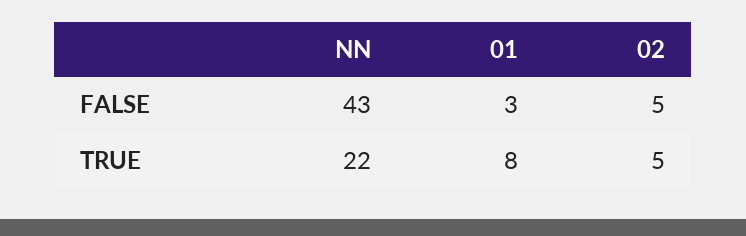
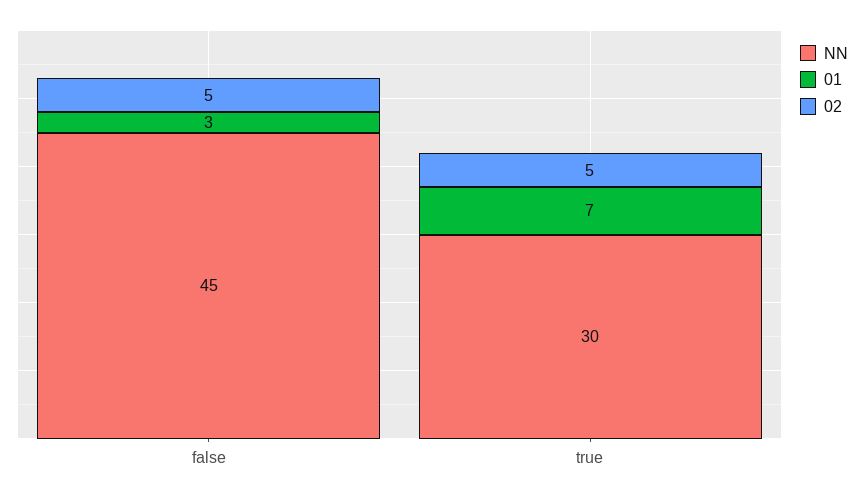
NN, FALSE: 43 -> 45
NN, TRUE: 22 -> 30
01, TRUE: 8 -> 7

